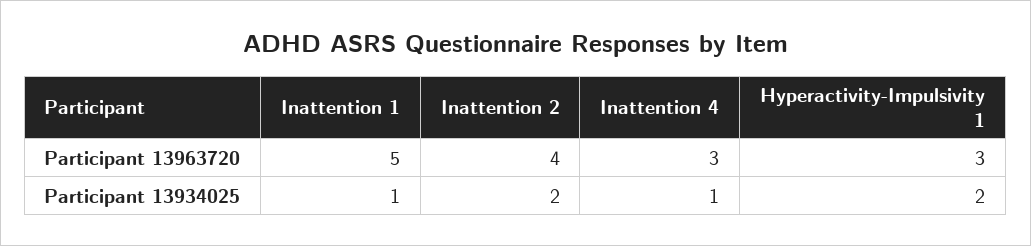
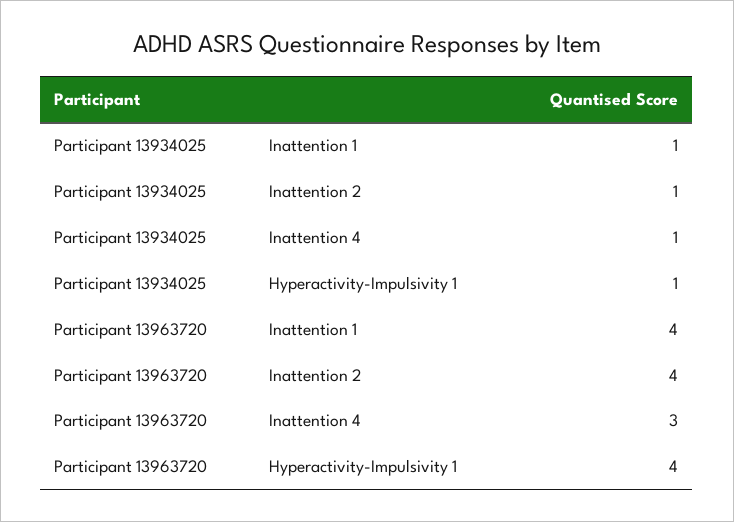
Inattention 1, Participant 13963720: 5 -> 4
Hyperactivity-Impulsivity 1, Participant 13963720: 3 -> 4
Inattention 2, Participant 13934025: 2 -> 1
Hyperactivity-Impulsivity 1, Participant 13934025: 2 -> 1

